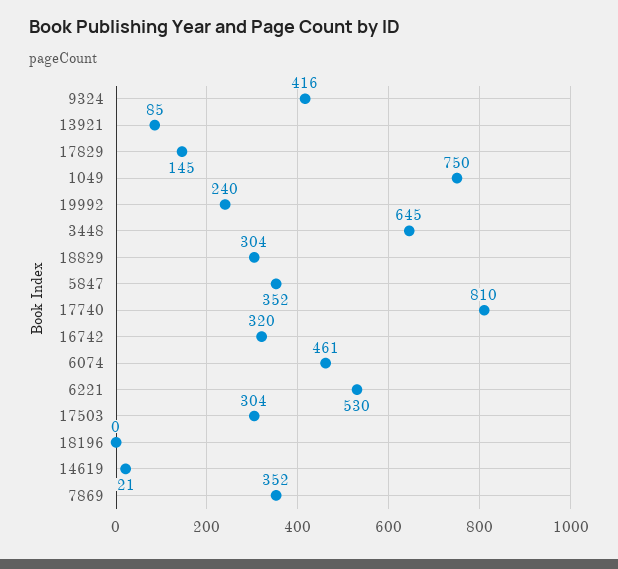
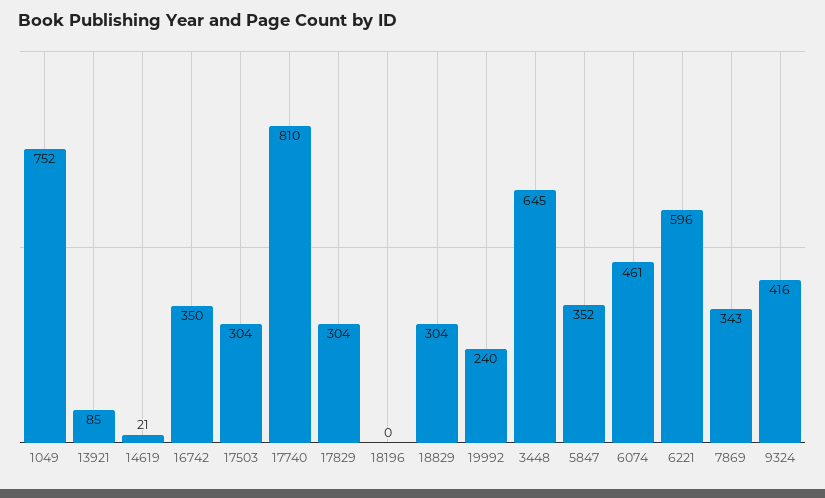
17829: 145 -> 304
1049: 750 -> 752
16742: 320 -> 350
6221: 530 -> 596
7869: 352 -> 343

